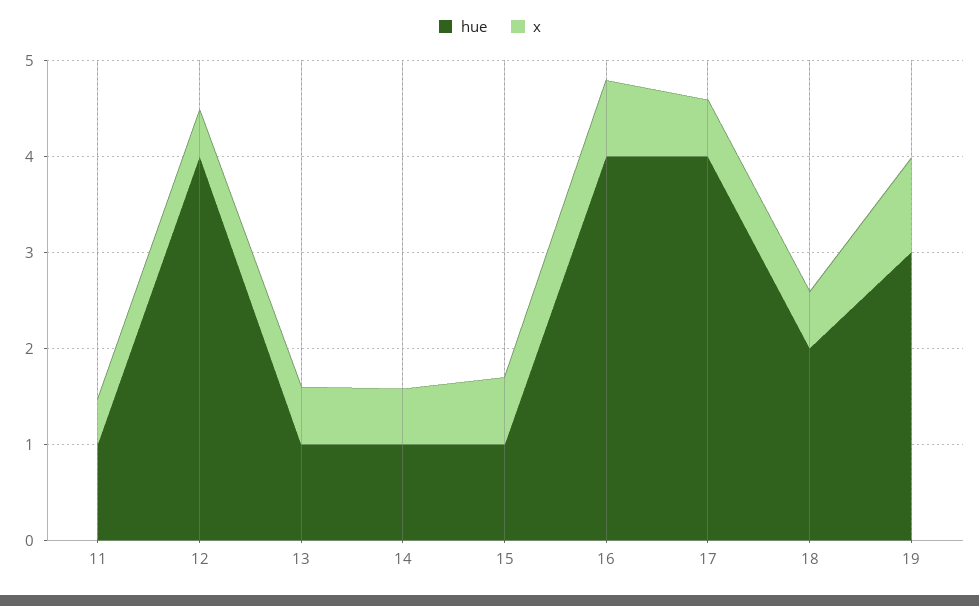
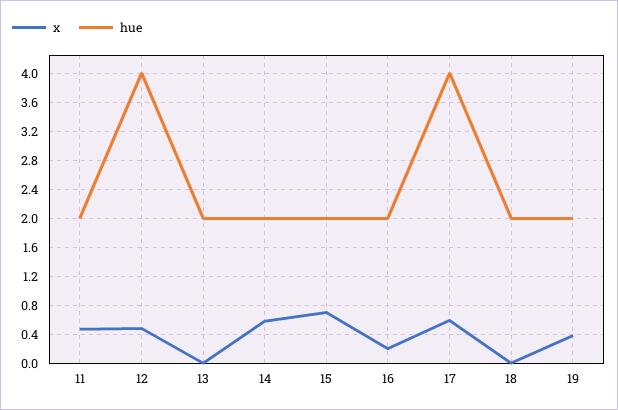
hue, 11: 1 -> 2
hue, 13: 1 -> 2
x, 13: 0.6 -> 0
hue, 14: 1 -> 2
hue, 15: 1 -> 2
hue, 16: 4 -> 2
x, 16: 0.8 -> 0.2
x, 18: 0.6 -> 0
hue, 19: 3 -> 2
x, 19: 1 -> 0.4

